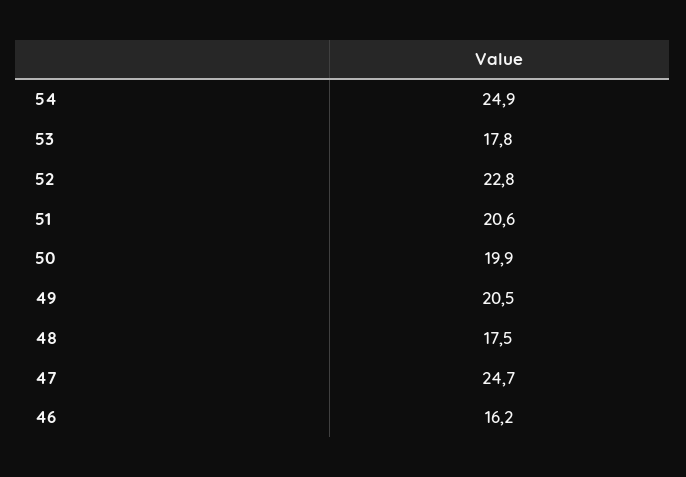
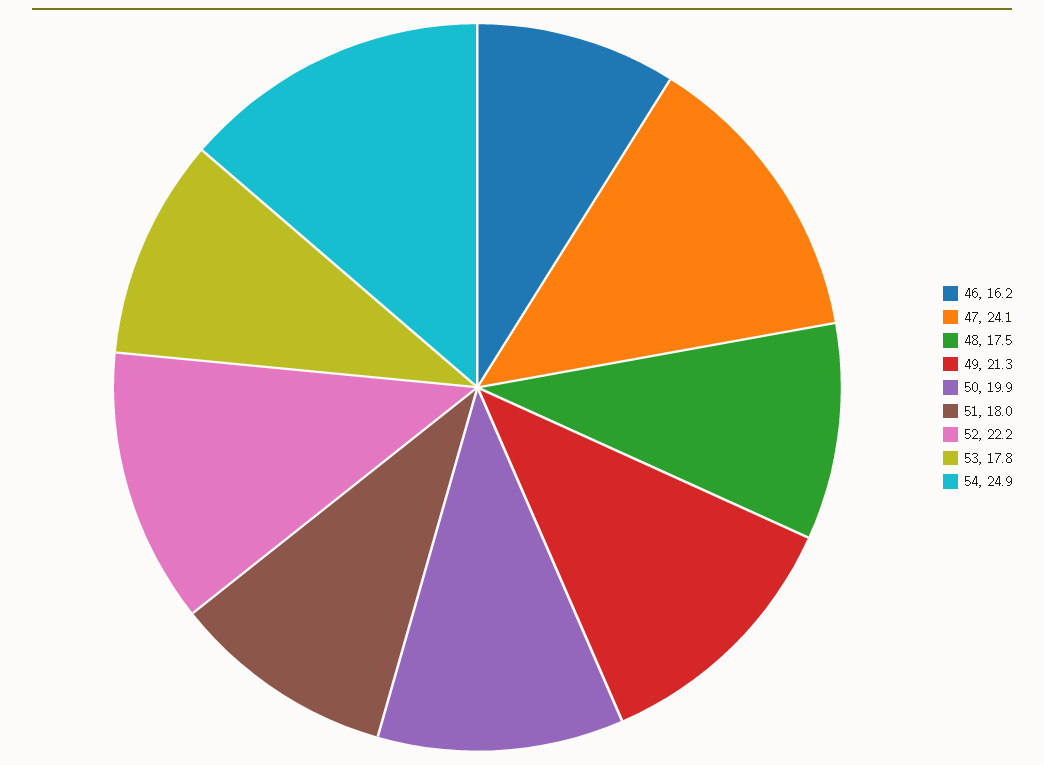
52: 22.8 -> 22.2
51: 20.6 -> 18
49: 20.5 -> 21.3
47: 24.7 -> 24.1

